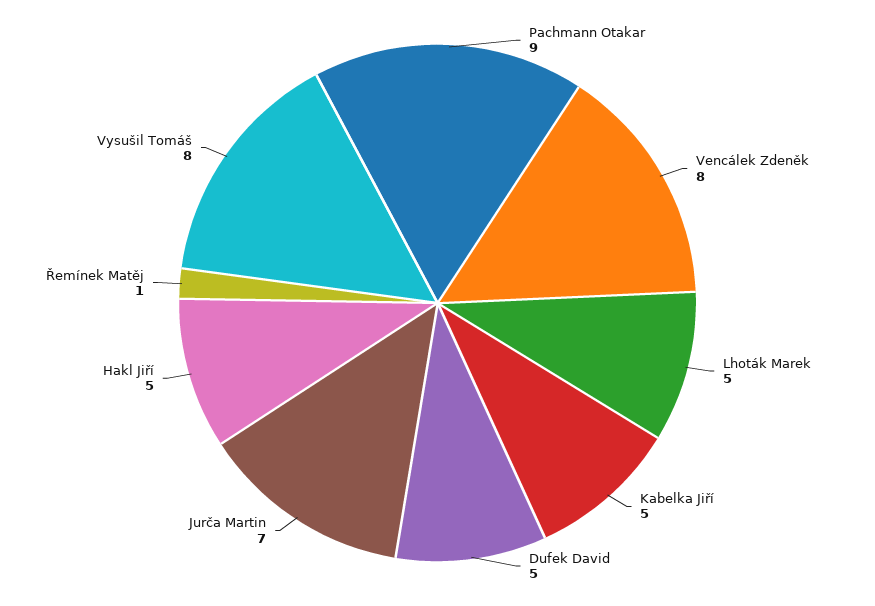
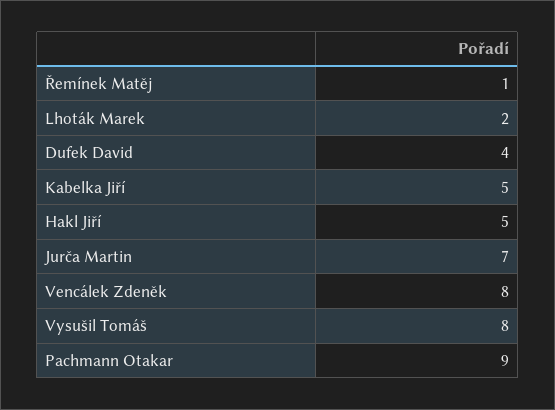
Lhoták Marek: 5 -> 2
Dufek David: 5 -> 4

